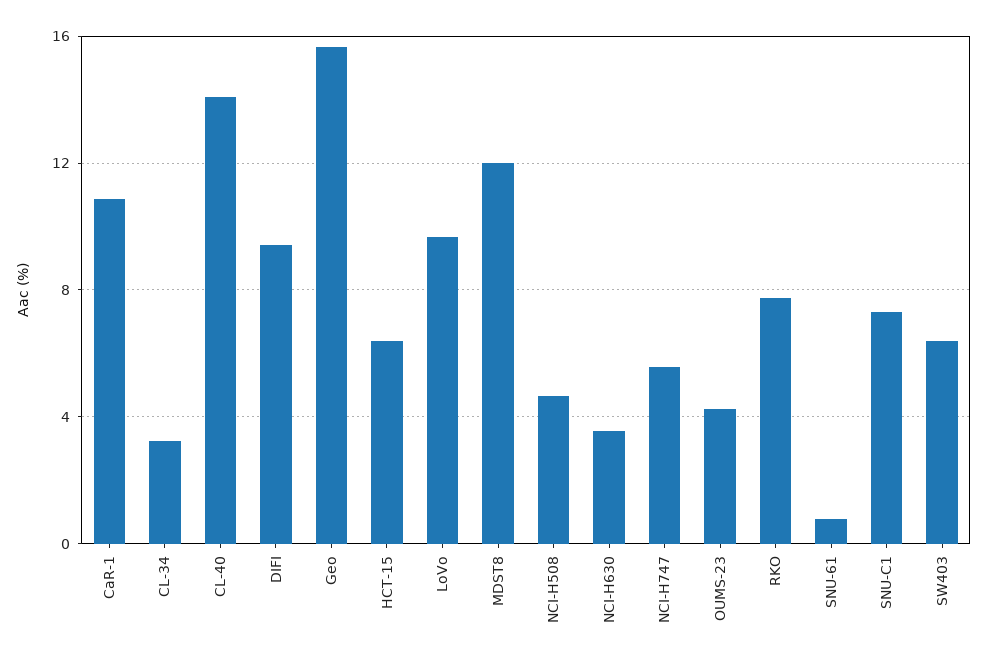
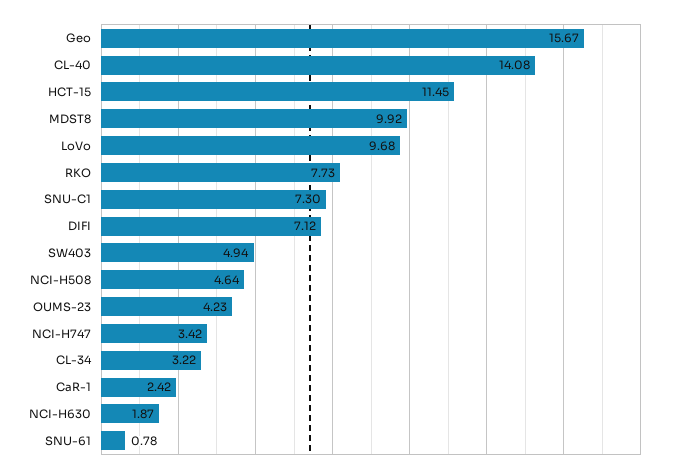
CaR-1: 11 -> 2.42
DIFI: 9.5 -> 7.12
HCT-15: 6.5 -> 11.45
MDST8: 12 -> 9.92
NCI-H630: 3.5 -> 1.87
NCI-H747: 5.5 -> 3.42
SW403: 6.5 -> 4.94

